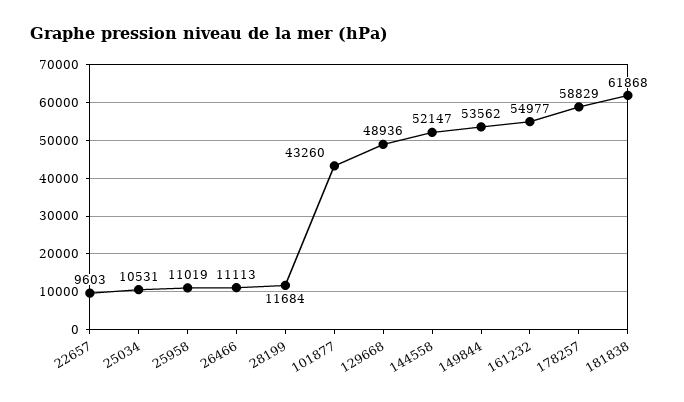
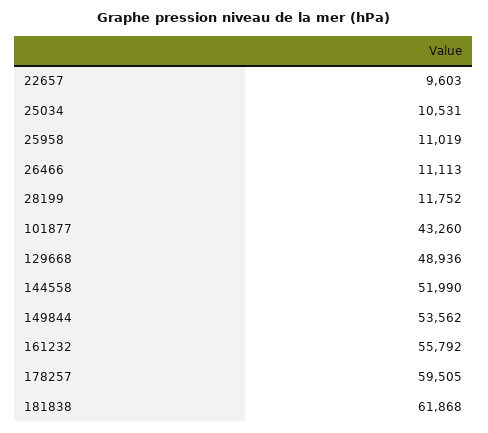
28199: 11684 -> 11752
144558: 52147 -> 51990
161232: 54977 -> 55792
178257: 58829 -> 59505

